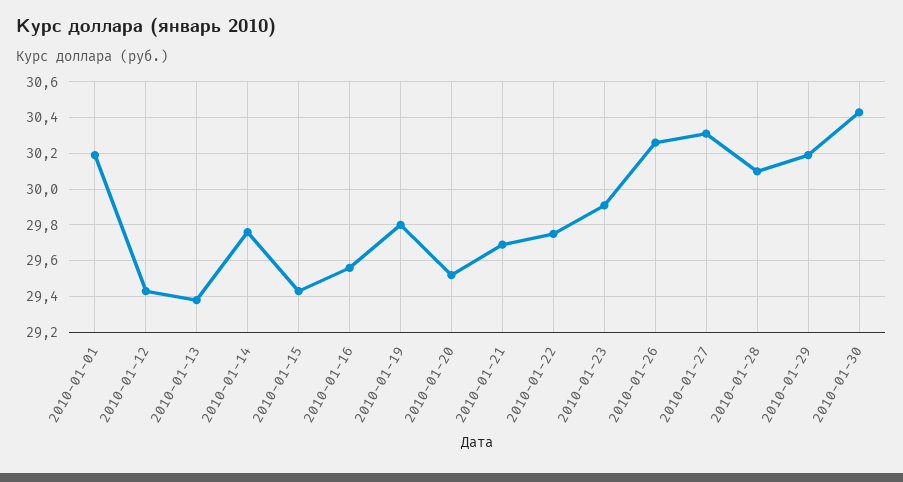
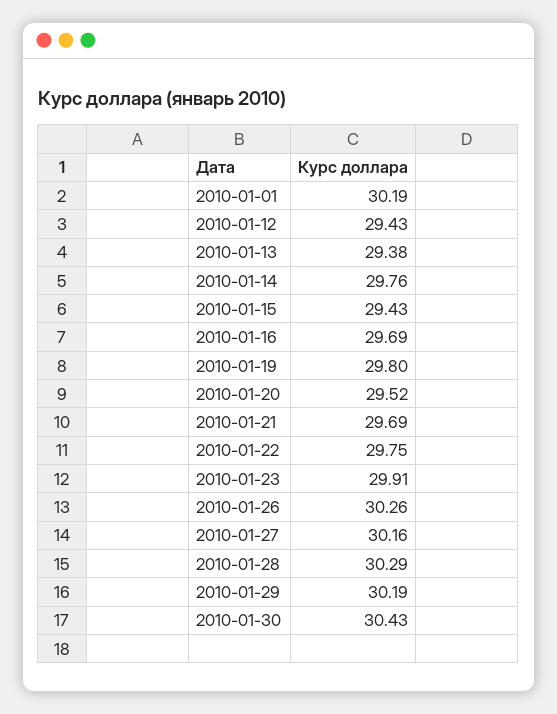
2010-01-16: 29.55 -> 29.69
2010-01-27: 30.3 -> 30.16
2010-01-28: 30.1 -> 30.29

